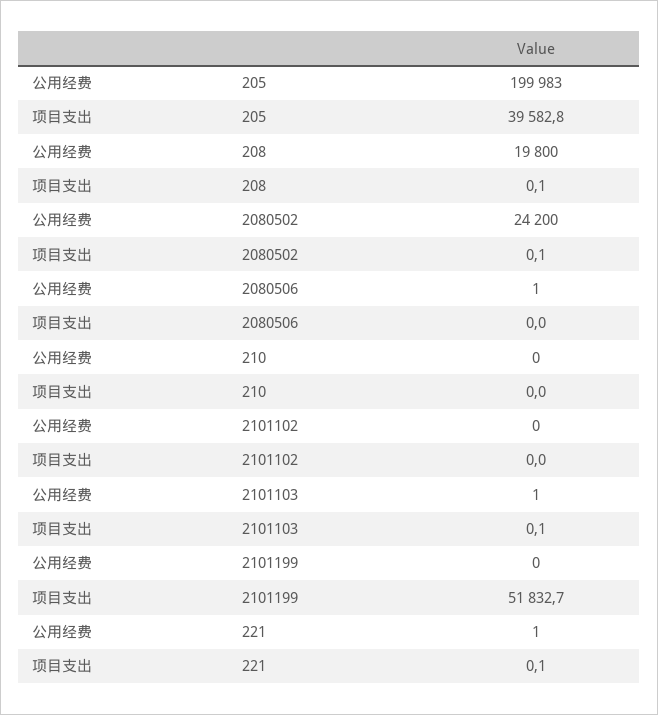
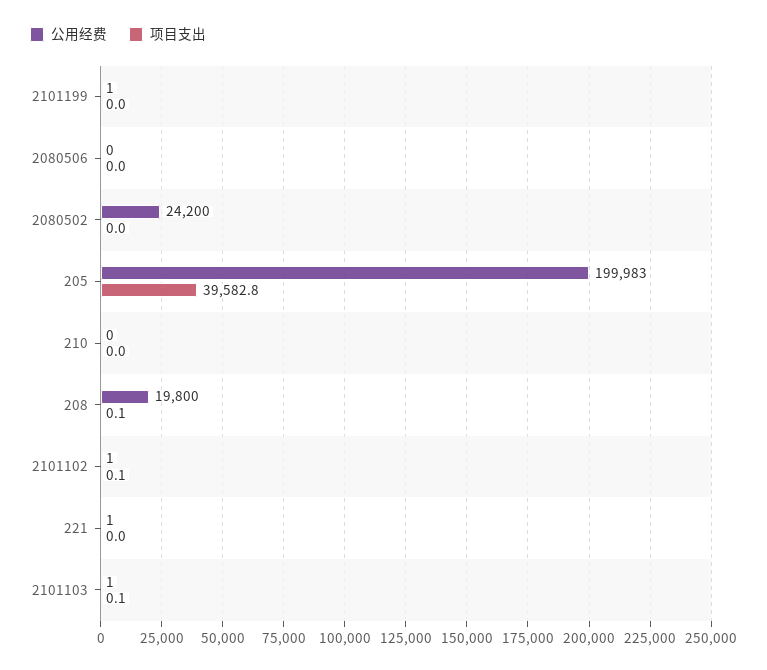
项目支出, 2080502: 0.1 -> 0
公用经费, 2080506: 1 -> 0
公用经费, 2101102: 0 -> 1
项目支出, 2101102: 0 -> 0.1
公用经费, 2101199: 0 -> 1
项目支出, 2101199: 51832.7 -> 0
项目支出, 221: 0.1 -> 0

